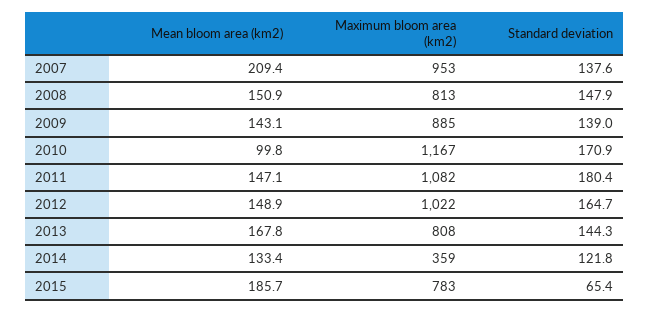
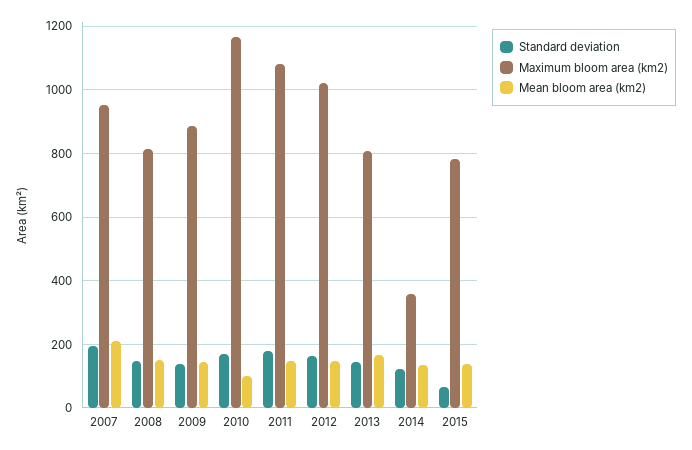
Standard deviation, 2007: 137.6 -> 200
Mean bloom area (km2), 2015: 185.7 -> 140

